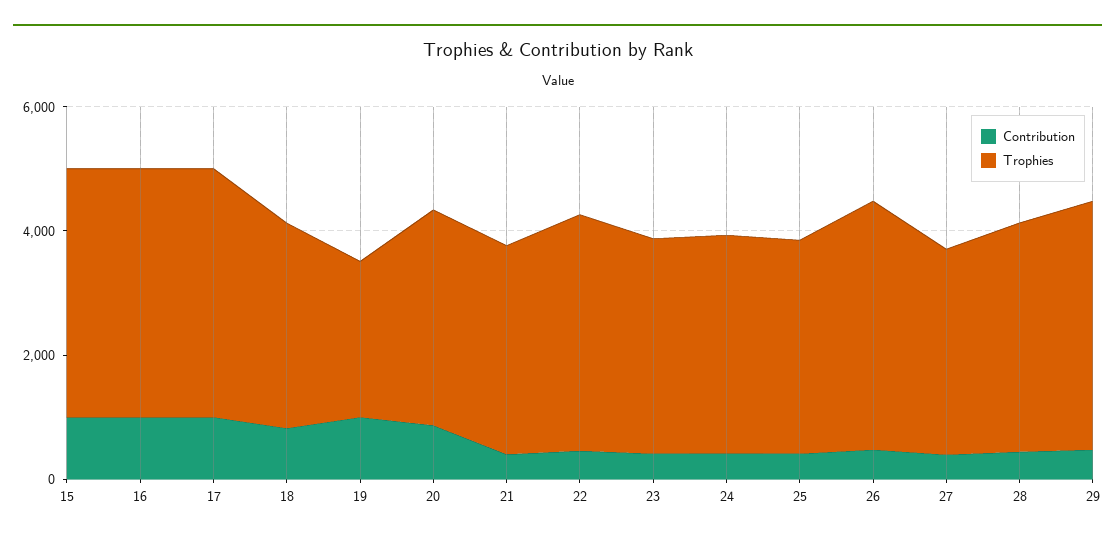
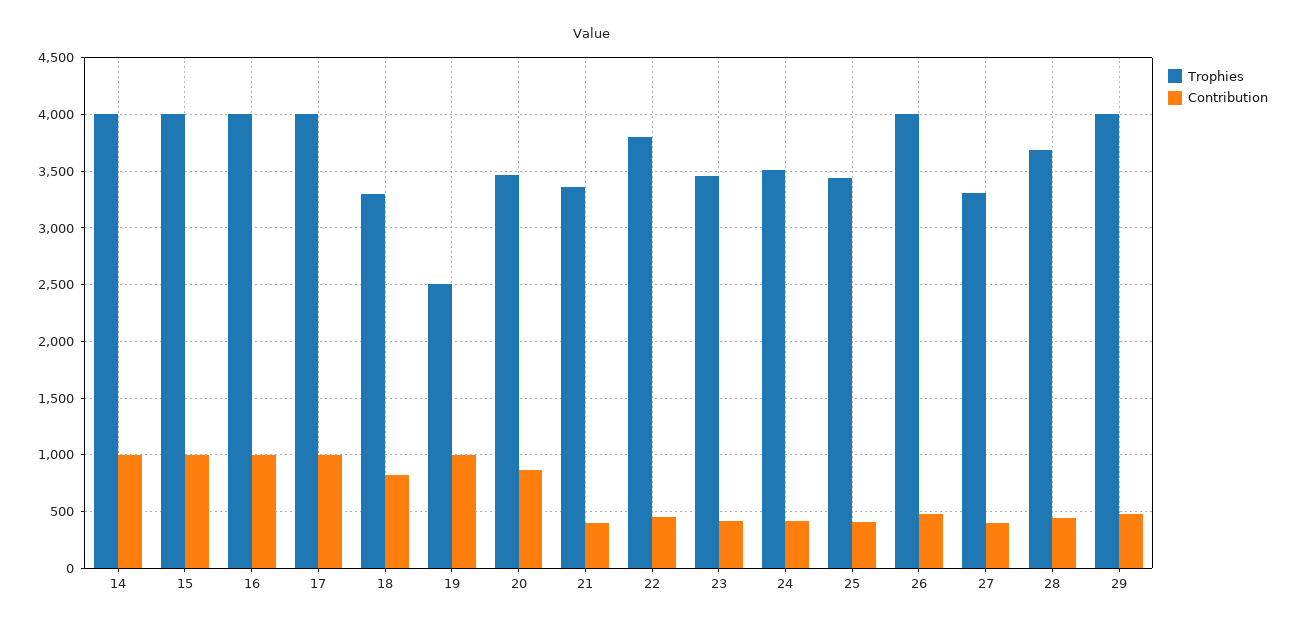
Trophies, 14: none -> 4000
Contribution, 14: none -> 1000

